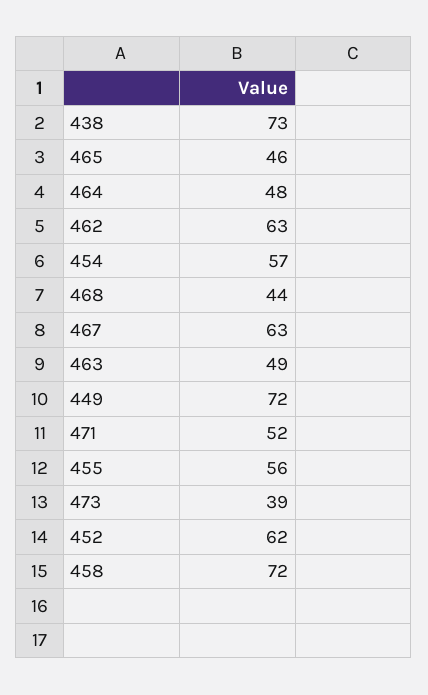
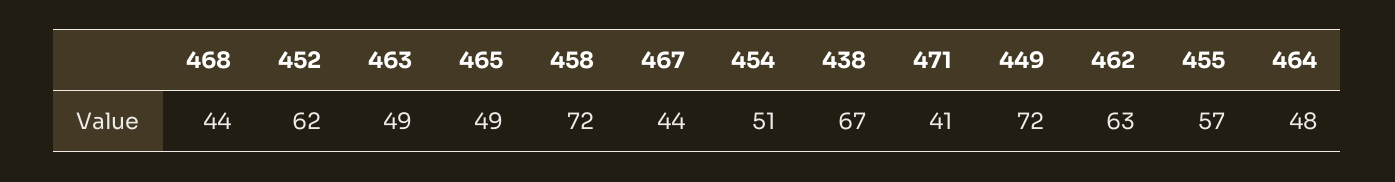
438: 73 -> 67
465: 46 -> 49
454: 57 -> 51
467: 63 -> 44
471: 52 -> 41
455: 56 -> 57
473: 39 -> none

